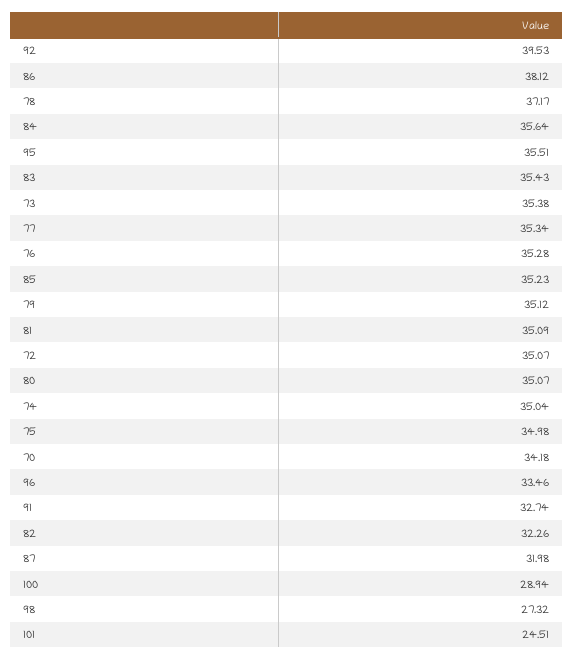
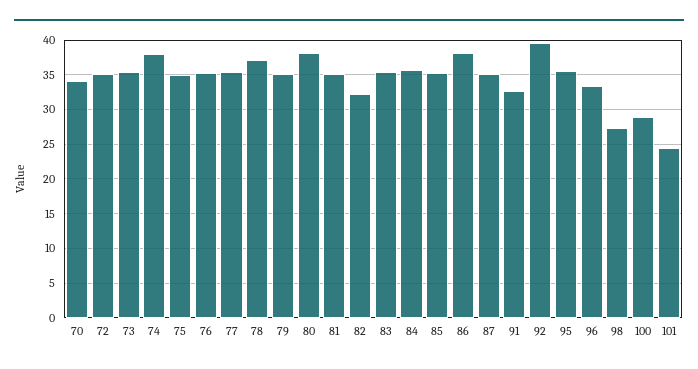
80: 35.07 -> 38
74: 35.04 -> 38
87: 31.98 -> 35

